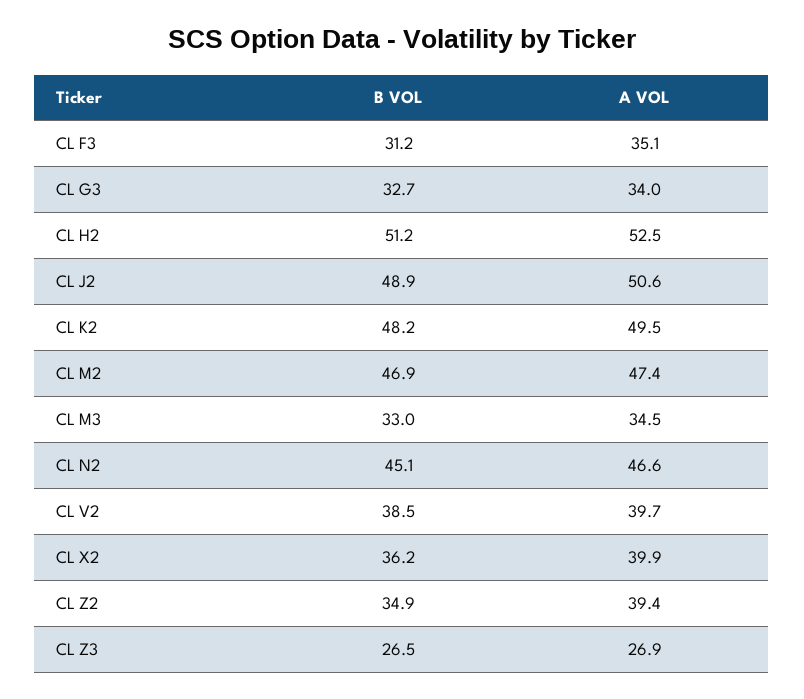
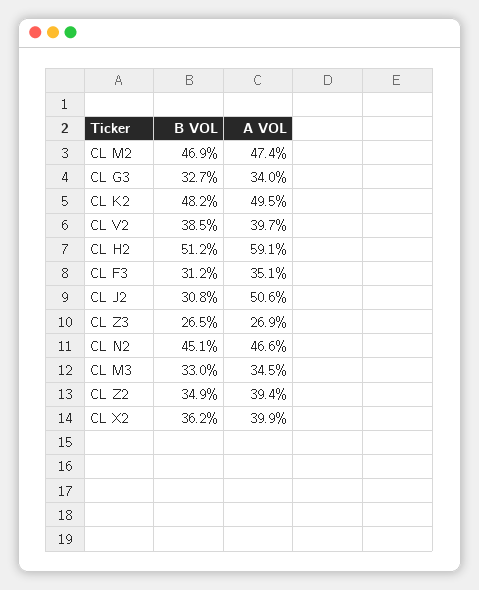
A VOL, CL H2: 52.5 -> 59.1
B VOL, CL J2: 48.9 -> 30.8

